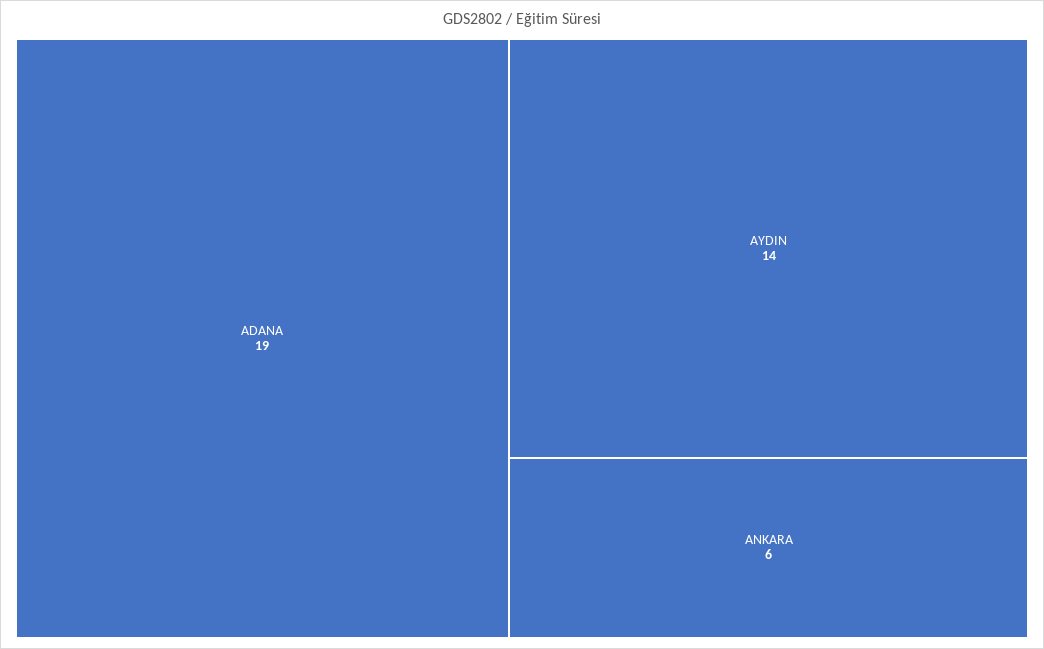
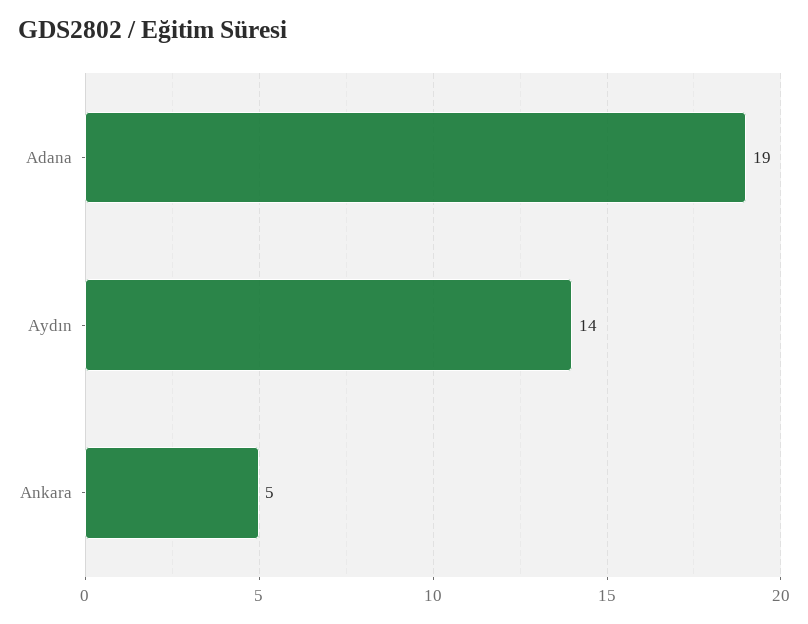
ANKARA: 6 -> 5

